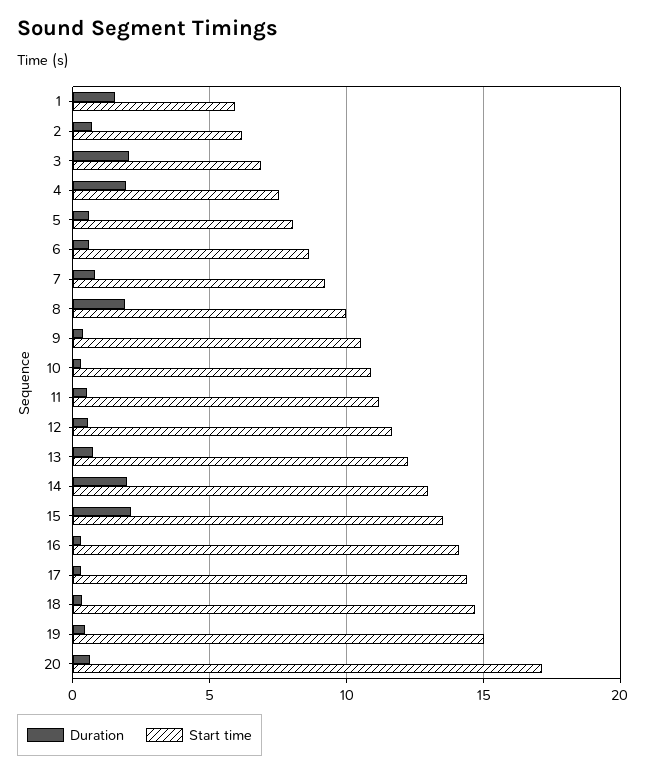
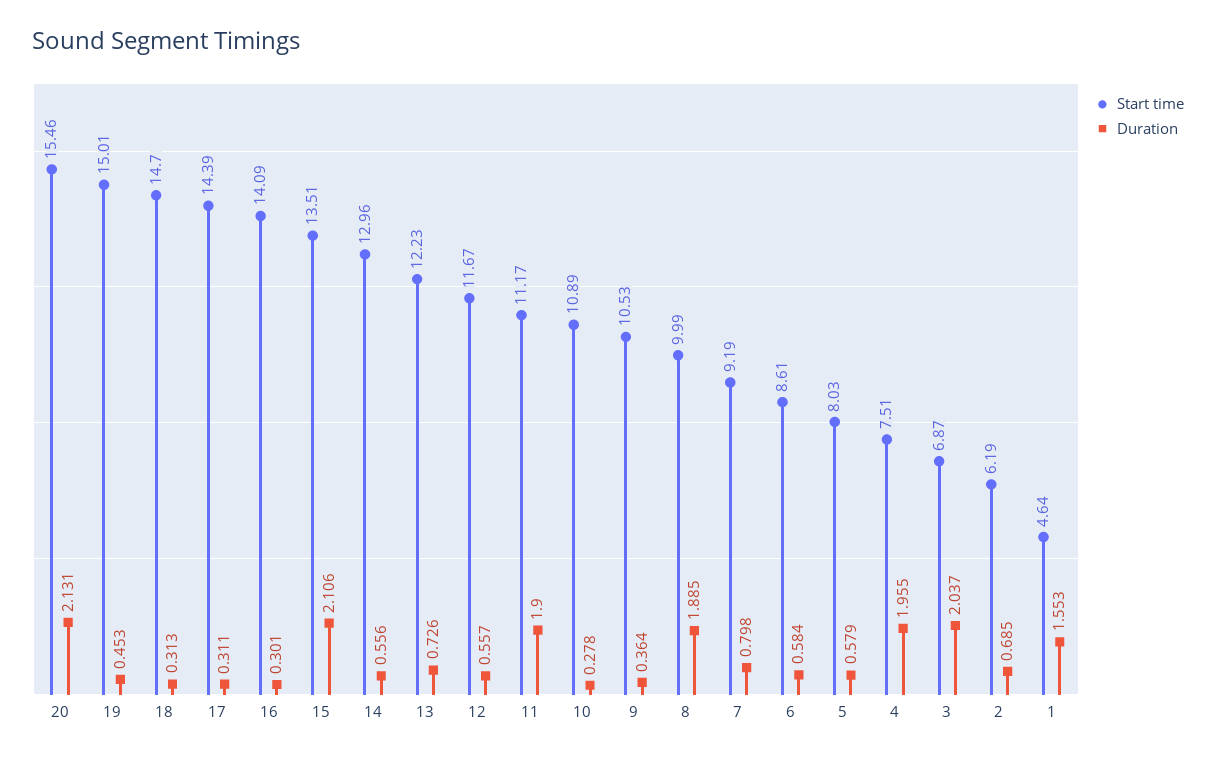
Start time, 1: 6 -> 4.64
Duration, 11: 0.5 -> 1.9
Duration, 14: 2 -> 0.556
Duration, 20: 0.5 -> 2.131
Start time, 20: 17 -> 15.46

